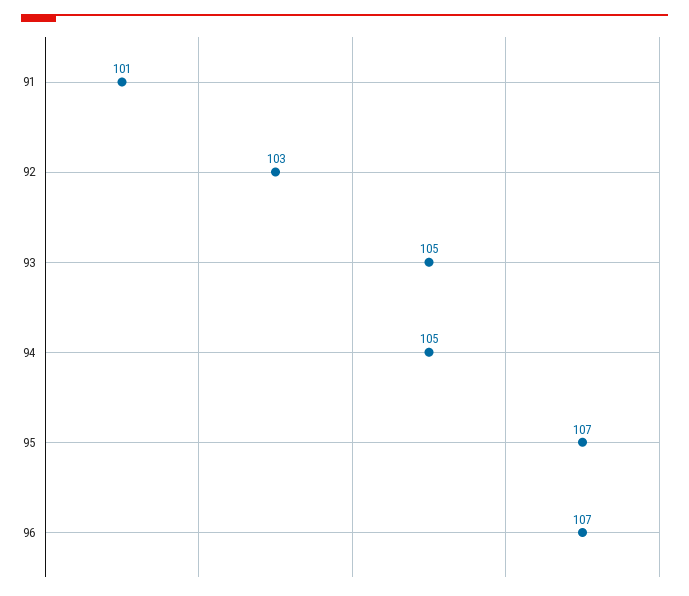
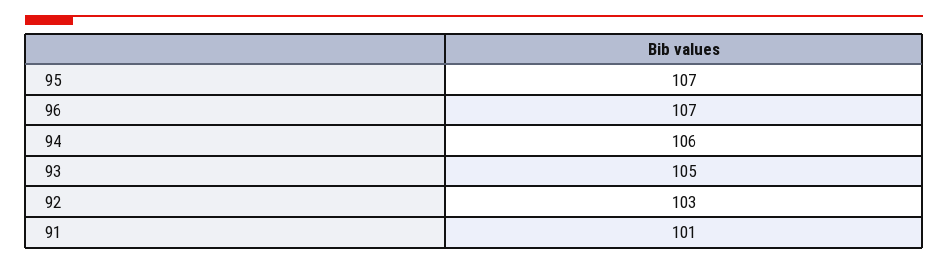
94: 105 -> 106

